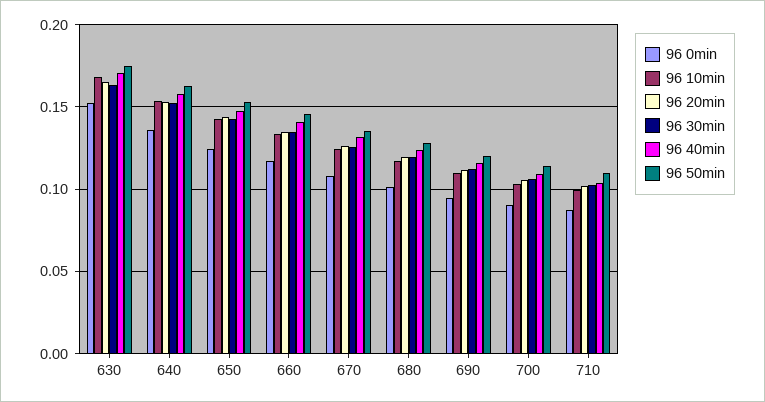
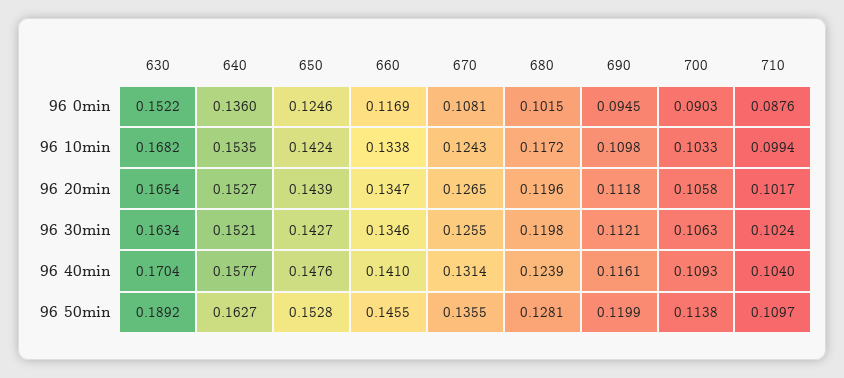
96 50min, 630: 0.175 -> 0.1892

